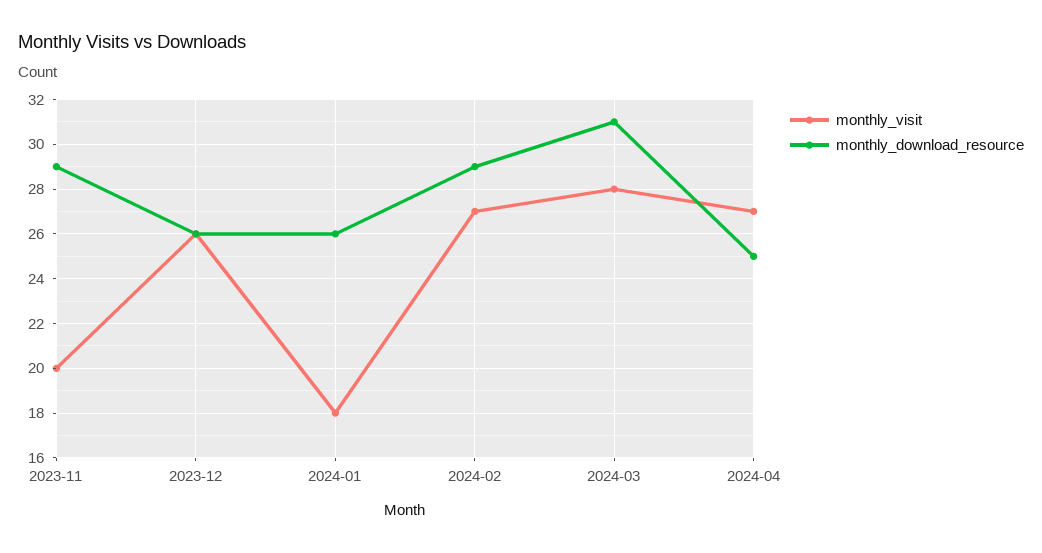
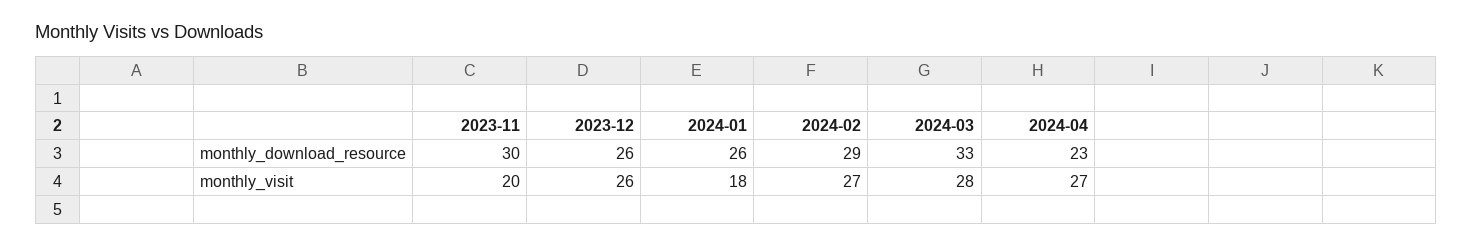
monthly_download_resource, 2023-11: 29 -> 30
monthly_download_resource, 2024-03: 31 -> 33
monthly_download_resource, 2024-04: 25 -> 23

